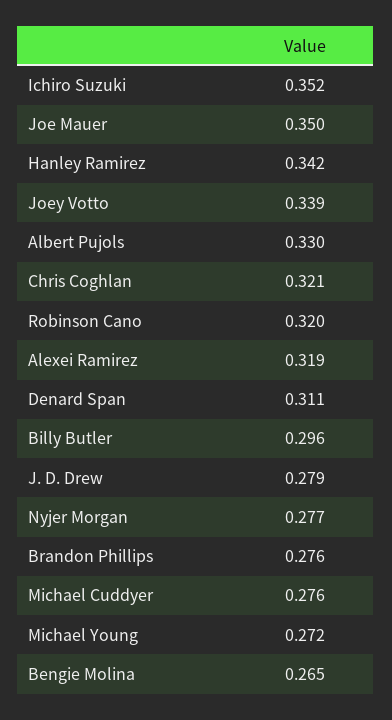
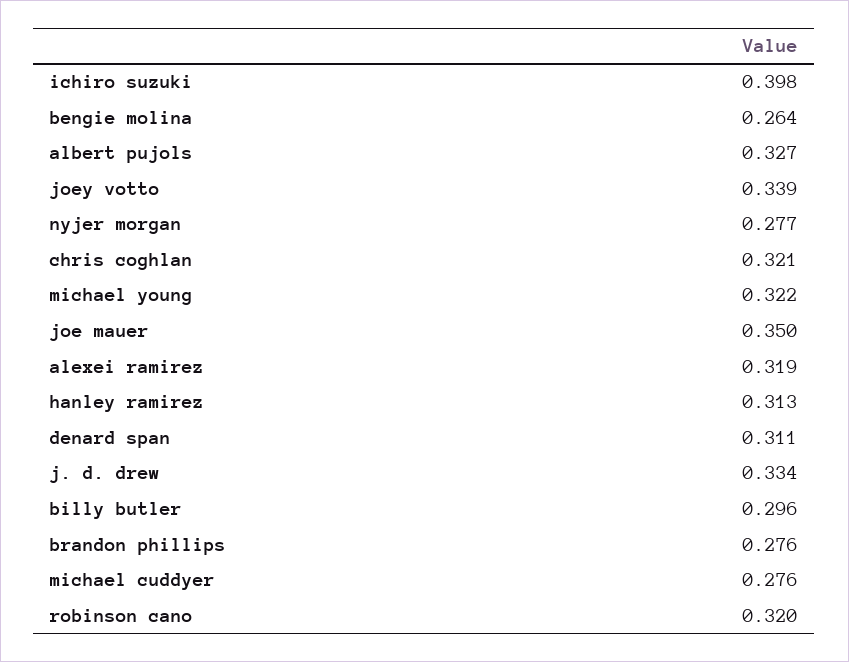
Ichiro Suzuki: 0.352 -> 0.398
Hanley Ramirez: 0.342 -> 0.313
Albert Pujols: 0.33 -> 0.327
J. D. Drew: 0.279 -> 0.334
Michael Young: 0.272 -> 0.322
Bengie Molina: 0.265 -> 0.264

